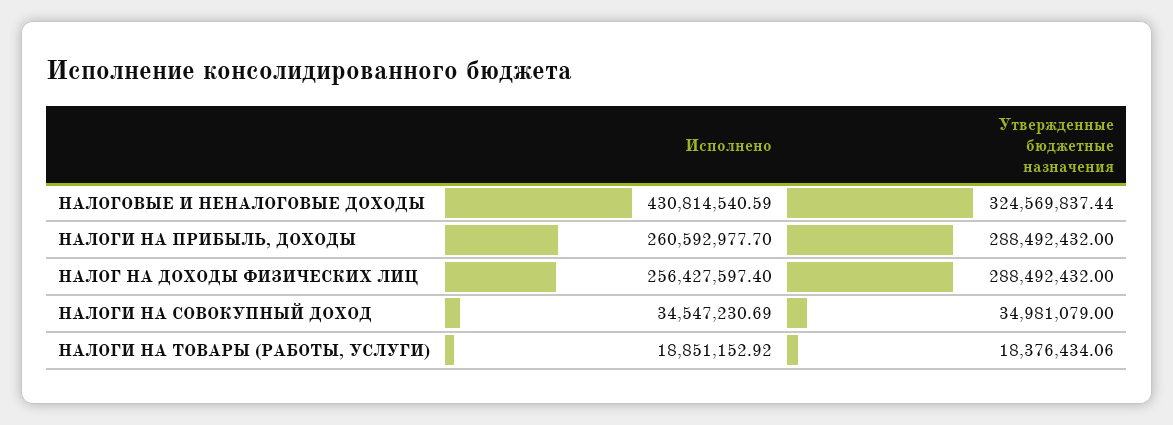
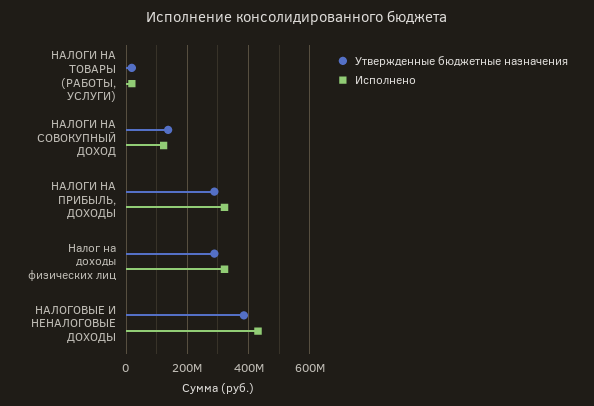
Утвержденные бюджетные назначения, НАЛОГОВЫЕ И НЕНАЛОГОВЫЕ ДОХОДЫ: 324569837.44 -> 380000000
Исполнено, НАЛОГИ НА ПРИБЫЛЬ, ДОХОДЫ: 260592977.7 -> 320000000
Исполнено, НАЛОГ НА ДОХОДЫ ФИЗИЧЕСКИХ ЛИЦ: 256427597.4 -> 320000000
Исполнено, НАЛОГИ НА СОВОКУПНЫЙ ДОХОД: 34547230.69 -> 120000000
Утвержденные бюджетные назначения, НАЛОГИ НА СОВОКУПНЫЙ ДОХОД: 34981079 -> 140000000

